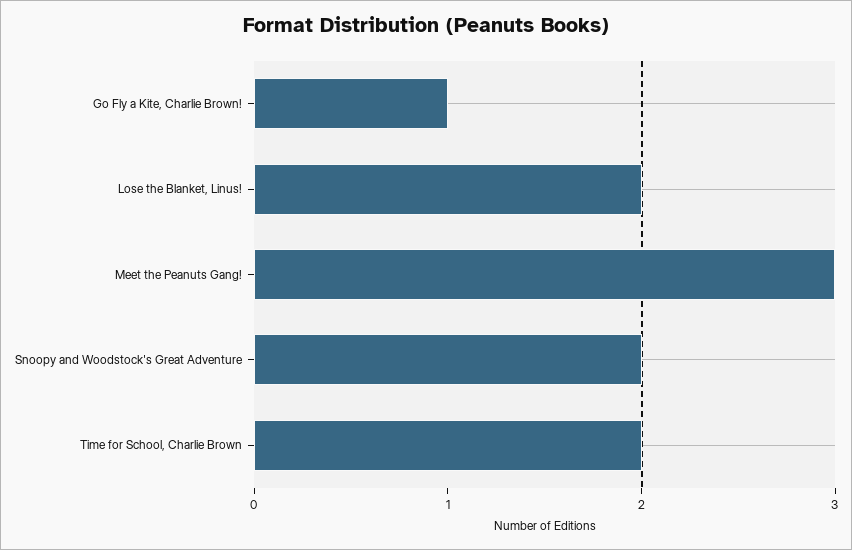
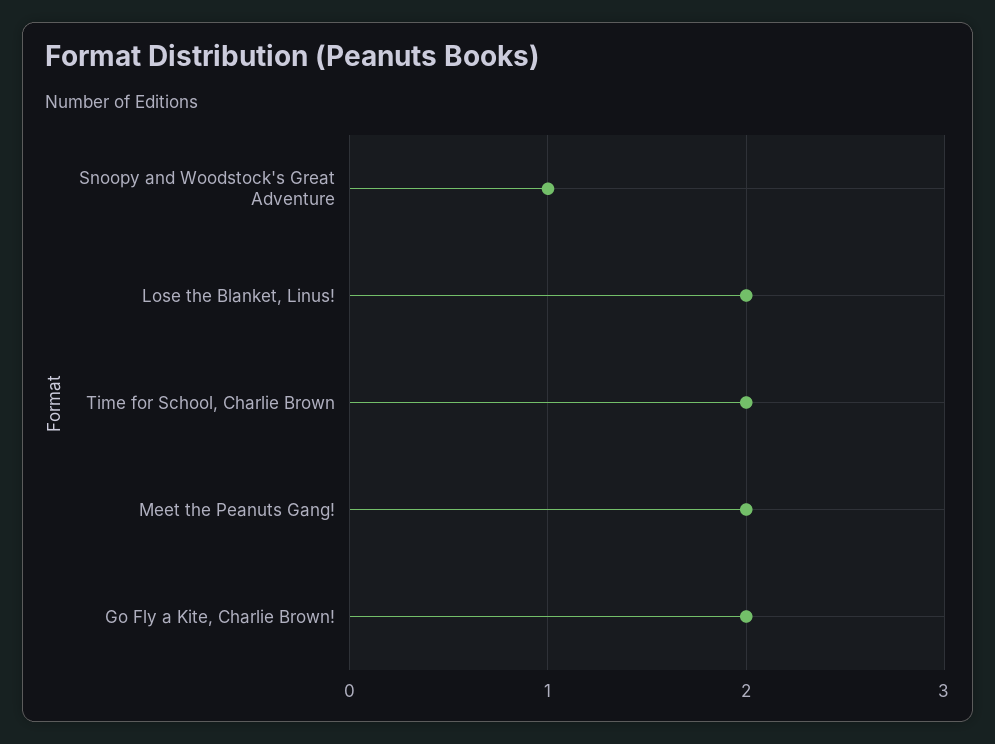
Go Fly a Kite, Charlie Brown!: 1 -> 2
Meet the Peanuts Gang!: 3 -> 2
Snoopy and Woodstock's Great Adventure: 2 -> 1

